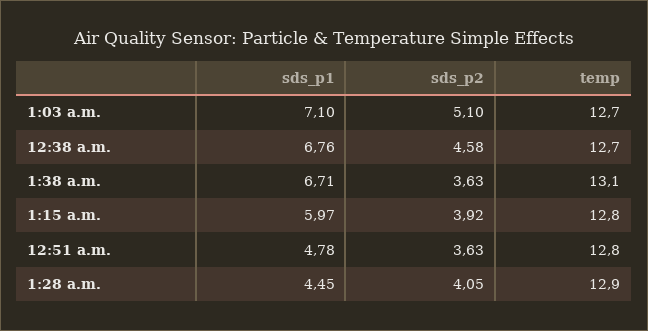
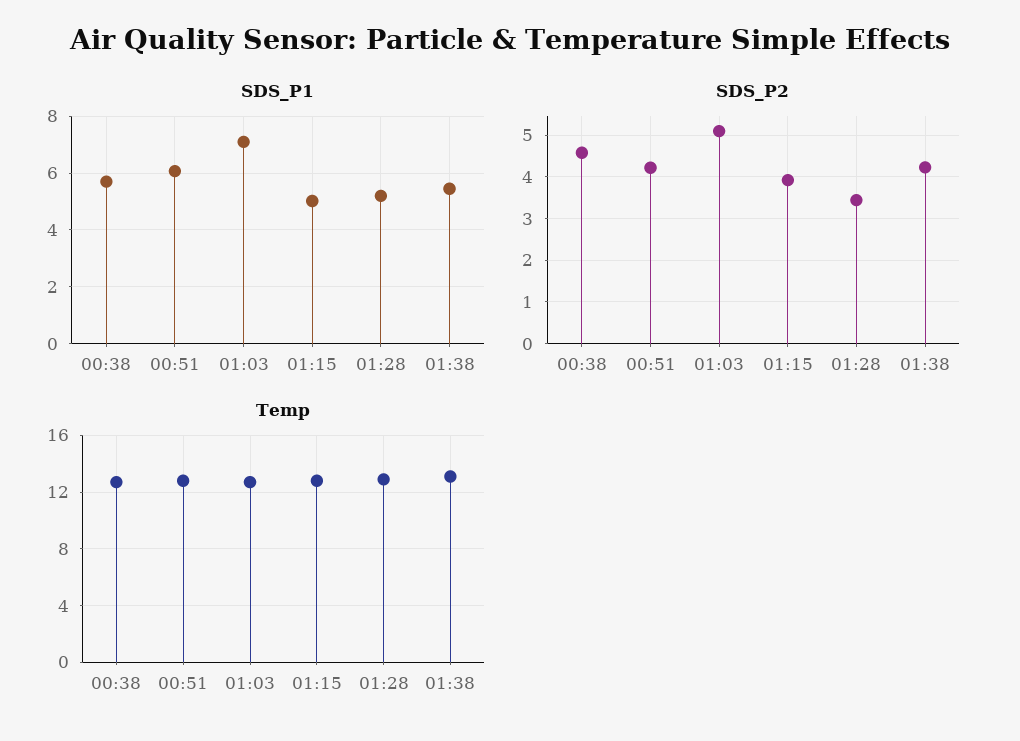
sds_p1, 12:38 a.m.: 6.76 -> 5.75
sds_p1, 1:38 a.m.: 6.71 -> 5.5
sds_p2, 1:38 a.m.: 3.63 -> 4.2
sds_p1, 1:15 a.m.: 5.97 -> 5
sds_p1, 12:51 a.m.: 4.78 -> 6
sds_p2, 12:51 a.m.: 3.63 -> 4.2
sds_p1, 1:28 a.m.: 4.45 -> 5.25
sds_p2, 1:28 a.m.: 4.05 -> 3.4

